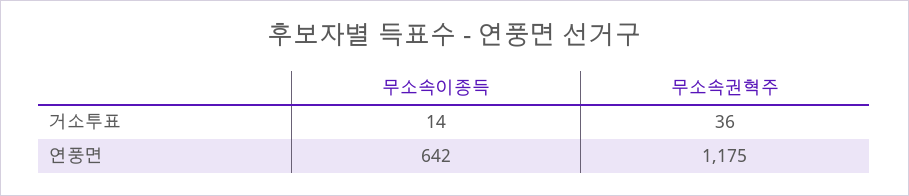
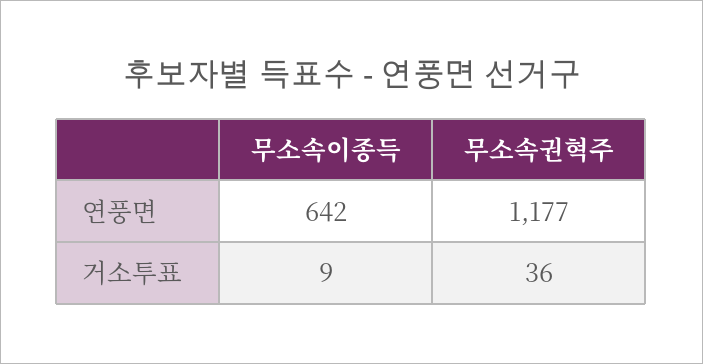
무소속이종득, 거소투표: 14 -> 9
무소속권혁주, 연풍면: 1175 -> 1177

